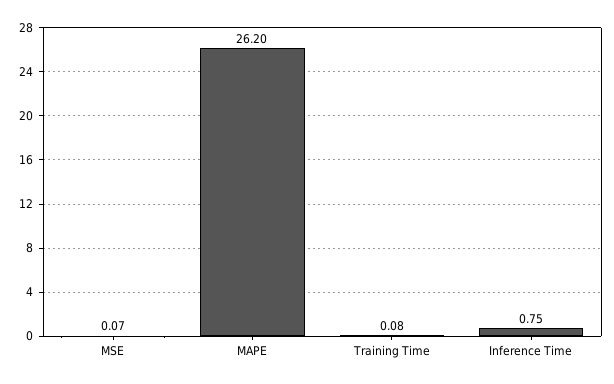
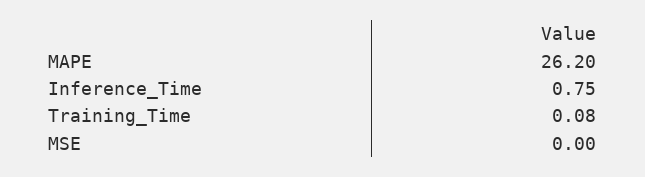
MSE: 0.07 -> 0

